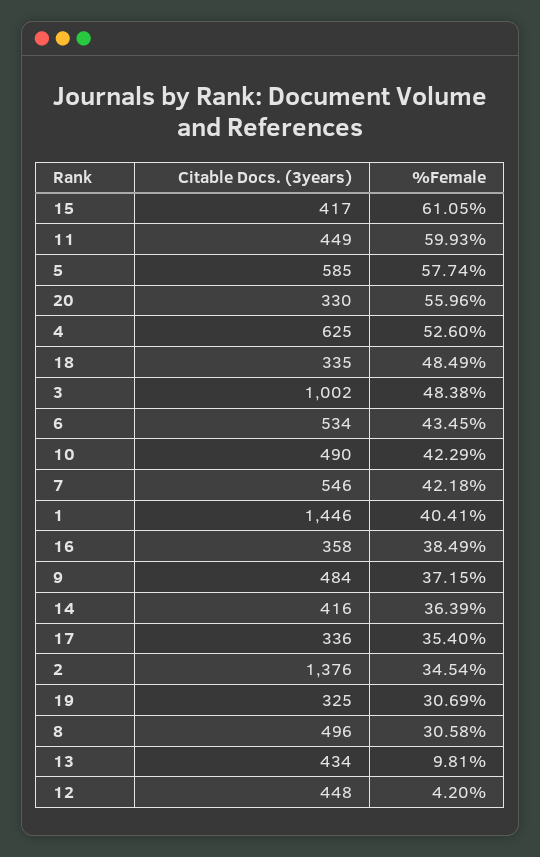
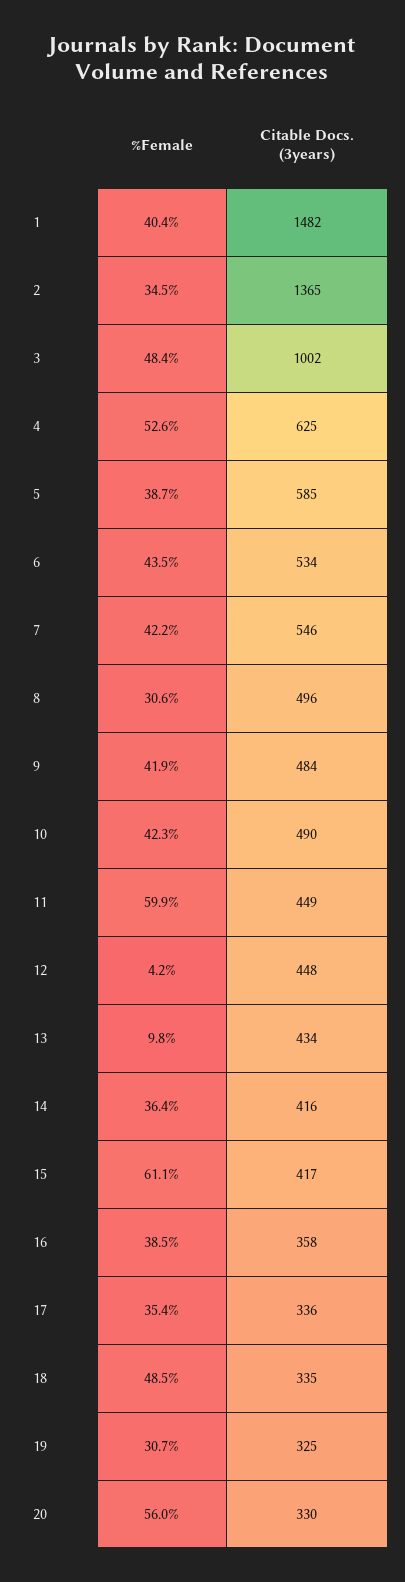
%Female, 5: 57.74 -> 38.7
Citable Docs. (3years), 1: 1446 -> 1482
%Female, 9: 37.15 -> 41.9
Citable Docs. (3years), 2: 1376 -> 1365

